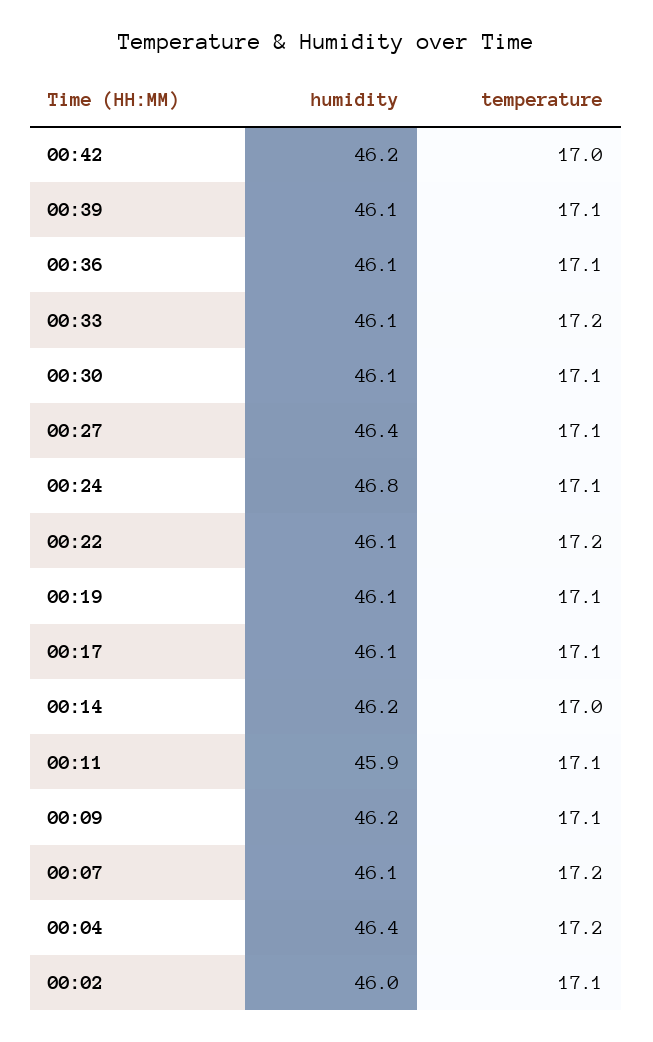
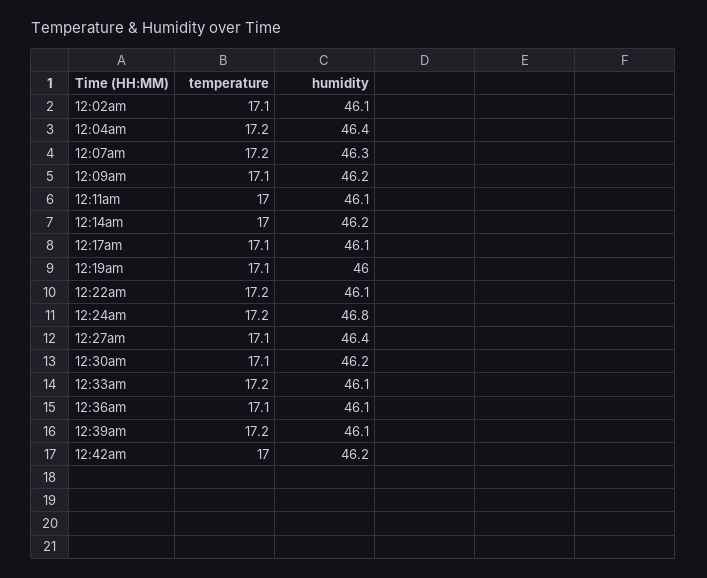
temperature, 00:39: 17.1 -> 17.2
humidity, 00:30: 46.1 -> 46.2
temperature, 00:24: 17.1 -> 17.2
humidity, 00:19: 46.1 -> 46
humidity, 00:11: 45.9 -> 46.1
temperature, 00:11: 17.1 -> 17
humidity, 00:07: 46.1 -> 46.3
humidity, 00:02: 46 -> 46.1

